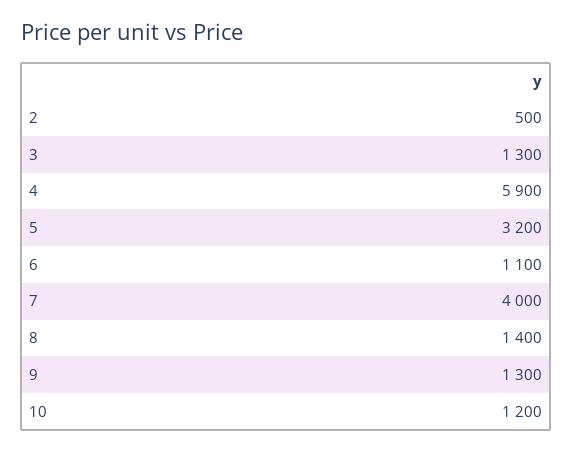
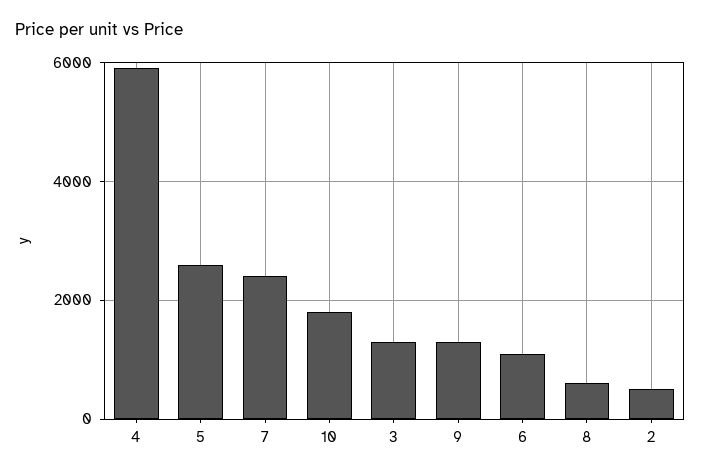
5: 3200 -> 2600
7: 4000 -> 2400
8: 1400 -> 600
10: 1200 -> 1800

